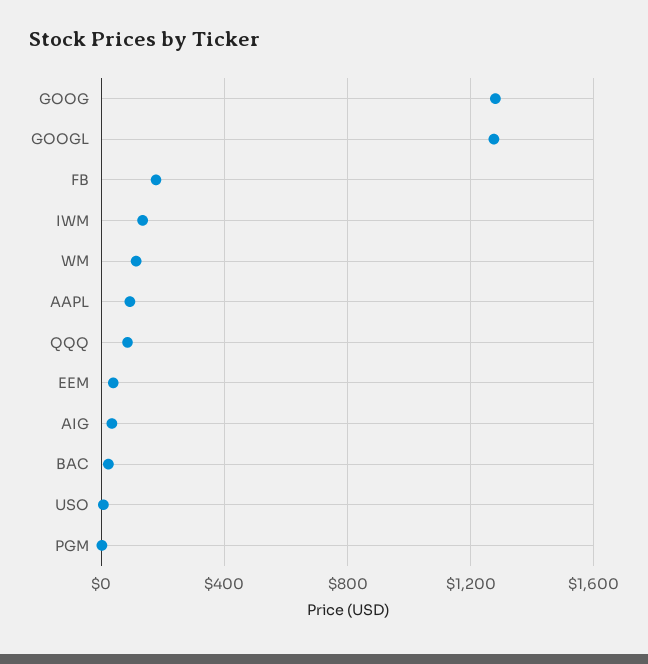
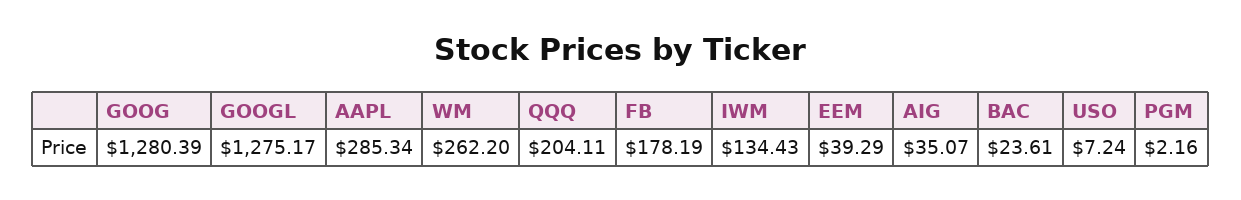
WM: 100 -> 262.2
AAPL: 100 -> 285.34
QQQ: 100 -> 204.11

